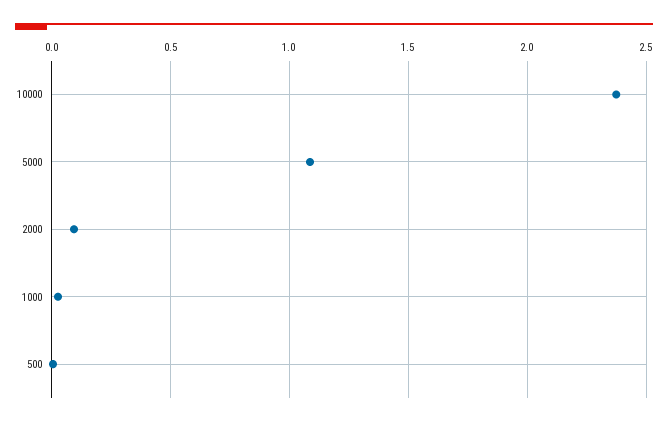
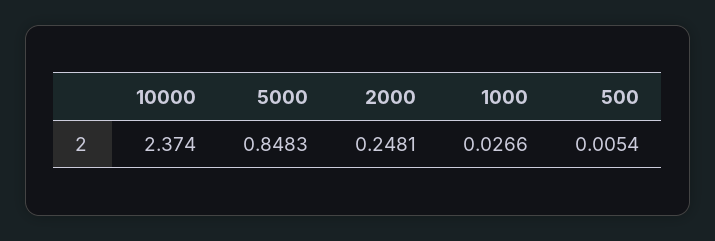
5000: 1.1 -> 0.8483
2000: 0.1 -> 0.2481

